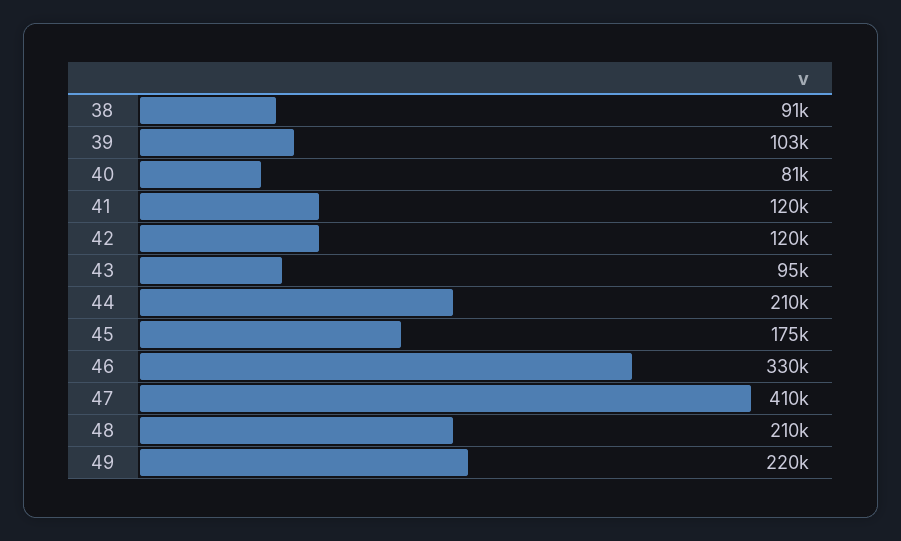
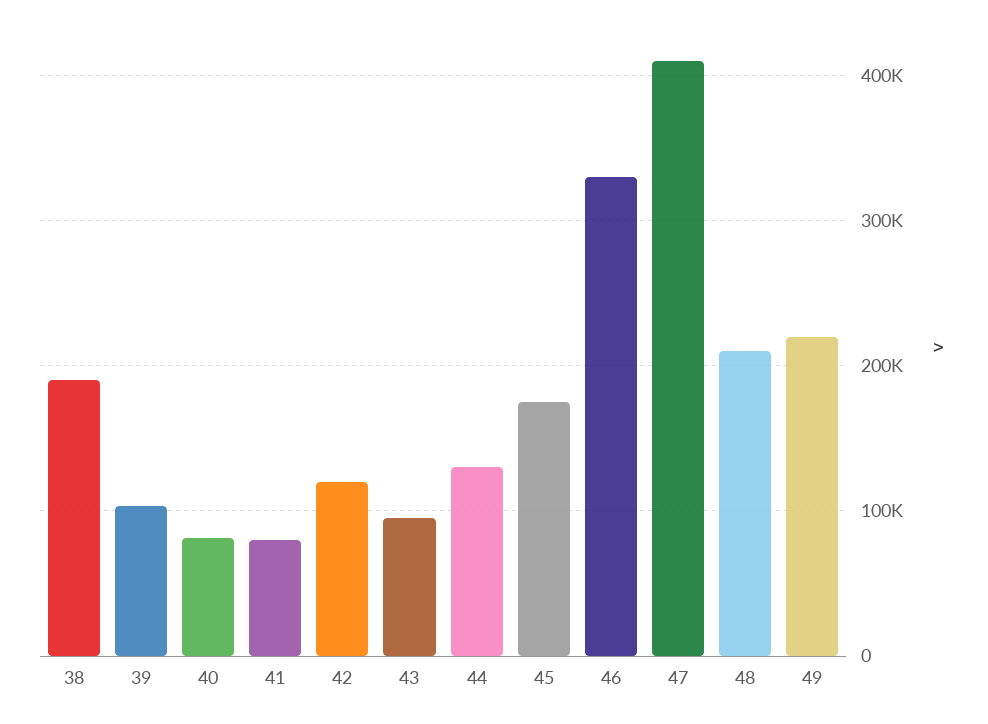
38: 91000 -> 190000
41: 120000 -> 80000
44: 210000 -> 130000

